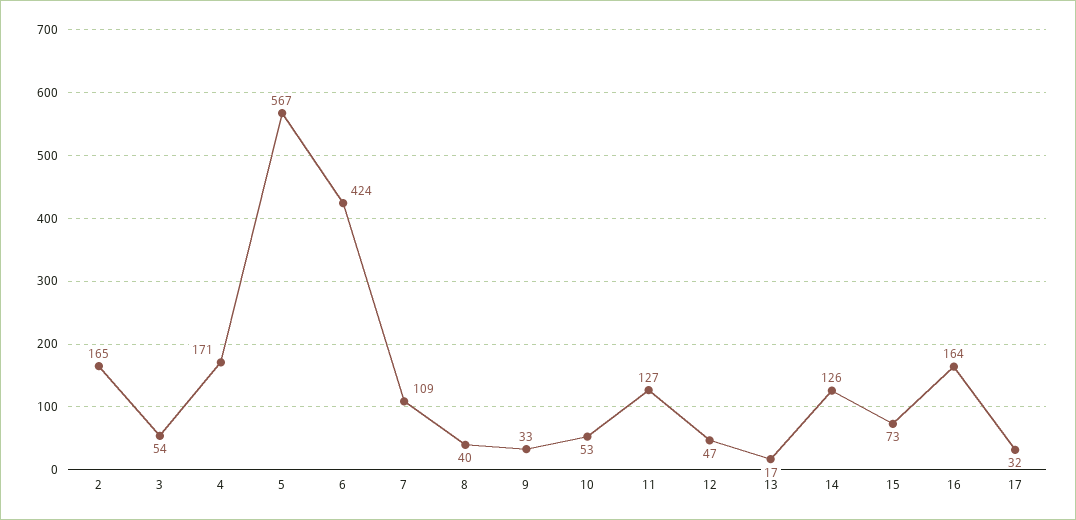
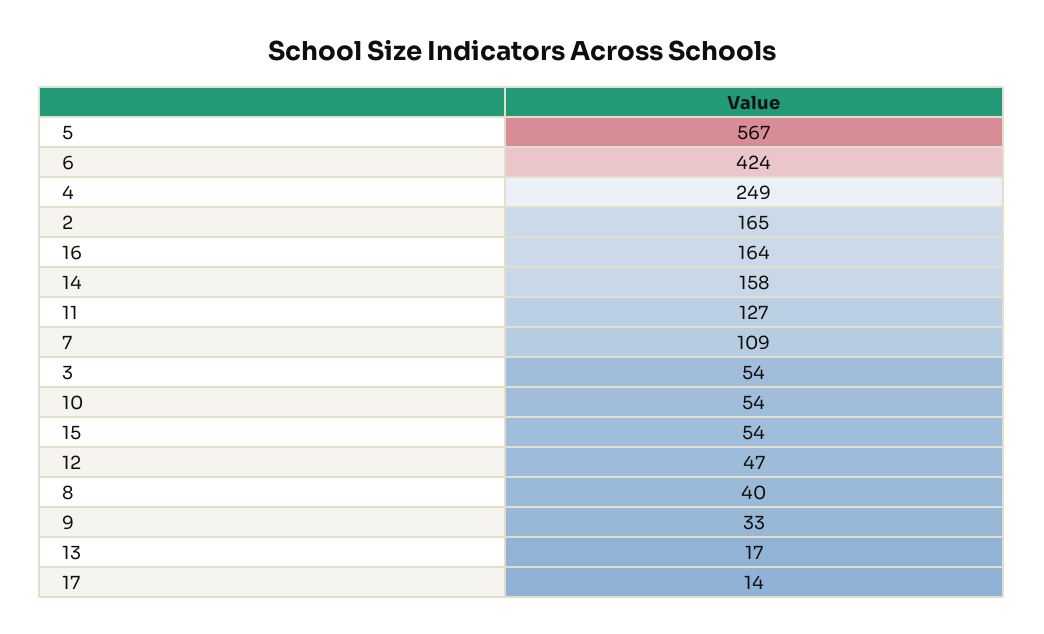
4: 171 -> 249
10: 53 -> 54
14: 126 -> 158
15: 73 -> 54
17: 32 -> 14

